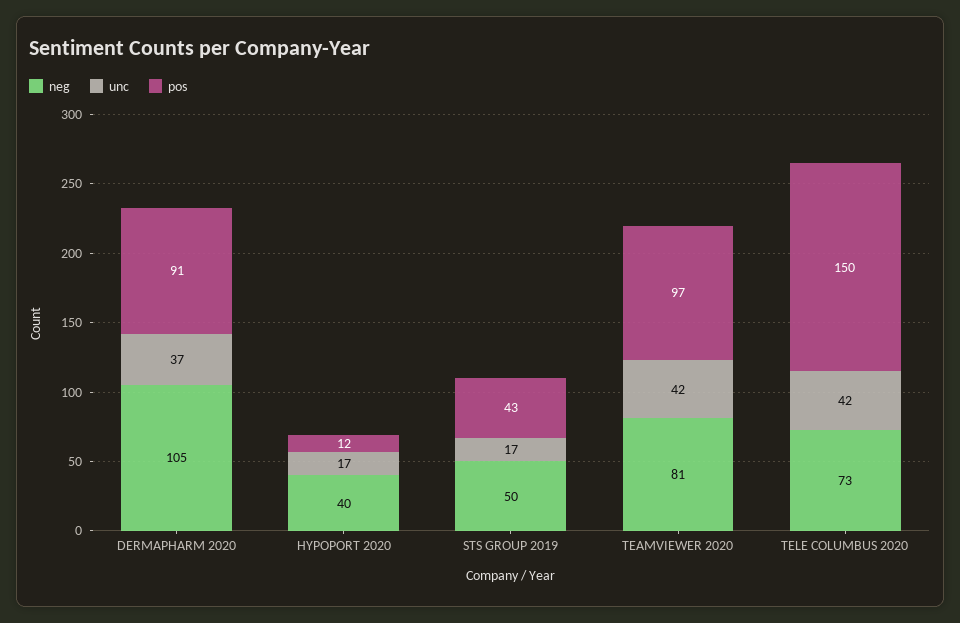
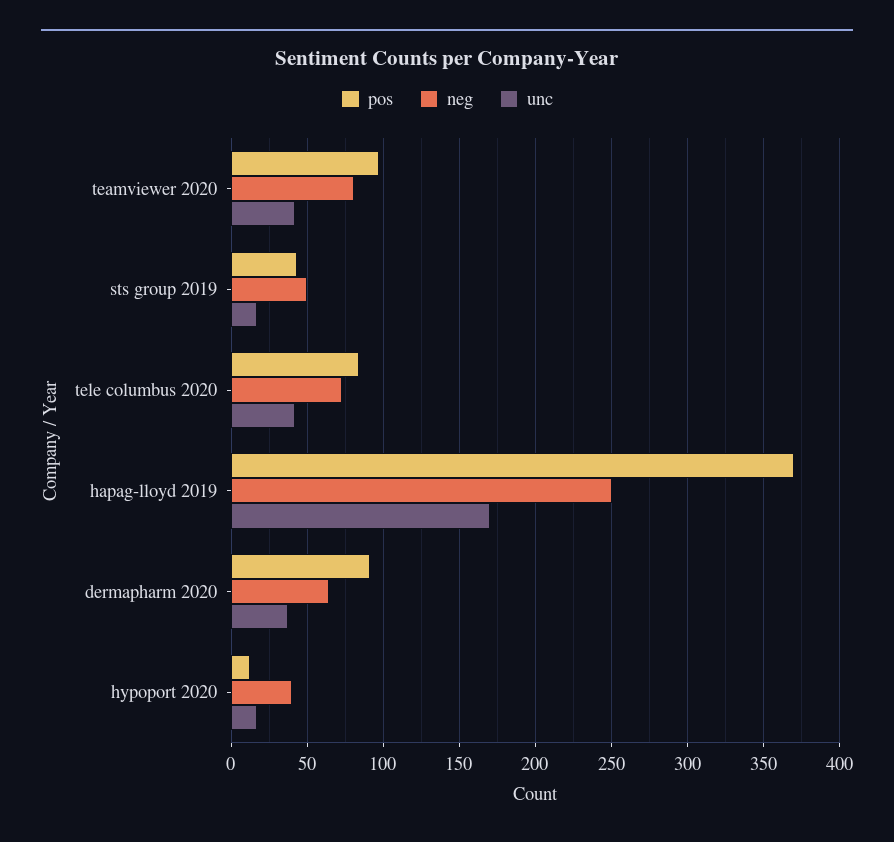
neg, DERMAPHARM 2020: 105 -> 65
pos, TELE COLUMBUS 2020: 150 -> 85
pos, hapag-lloyd 2019: none -> 370
neg, hapag-lloyd 2019: none -> 250
unc, hapag-lloyd 2019: none -> 170

